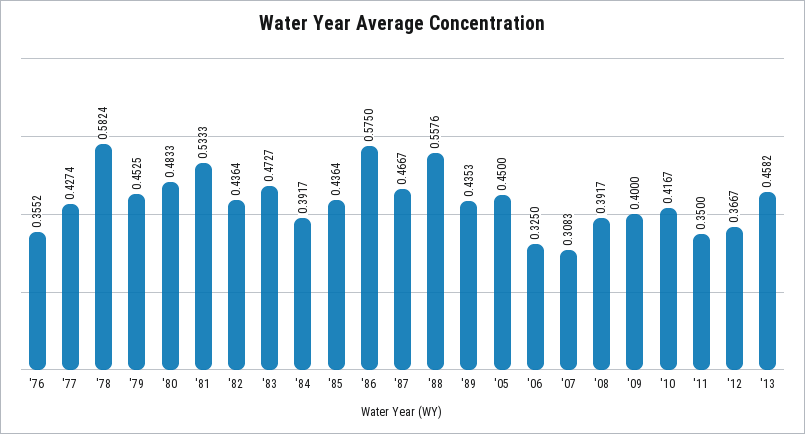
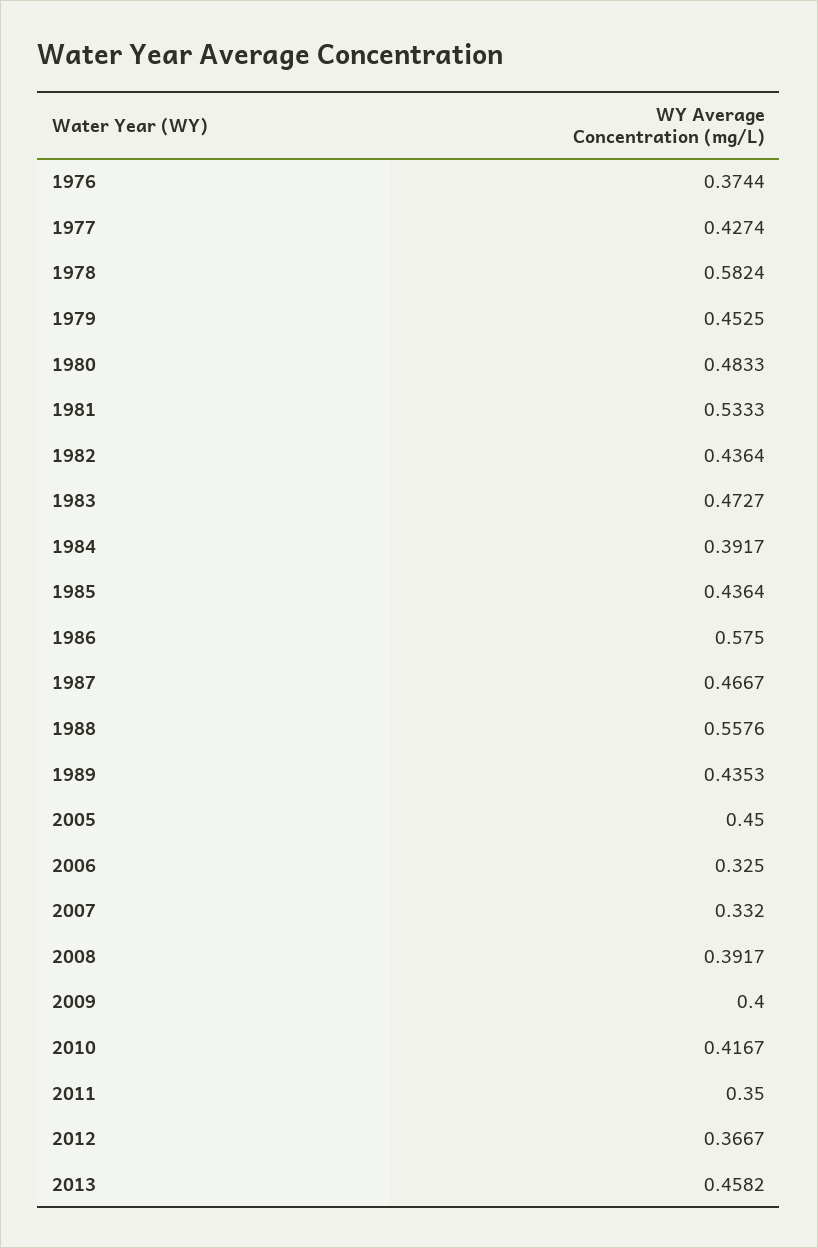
'76: 0.3552 -> 0.3744
'07: 0.3083 -> 0.332

